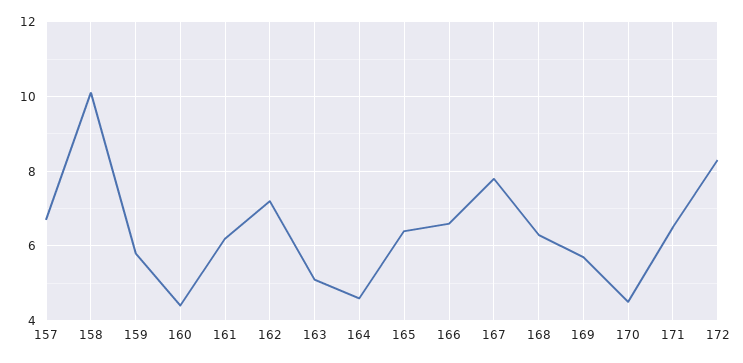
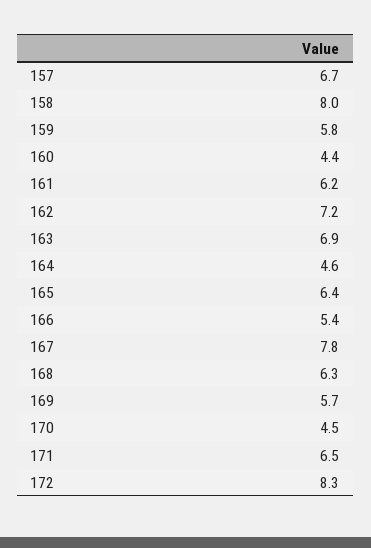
158: 10 -> 8
163: 5 -> 6.9
166: 6.5 -> 5.4

